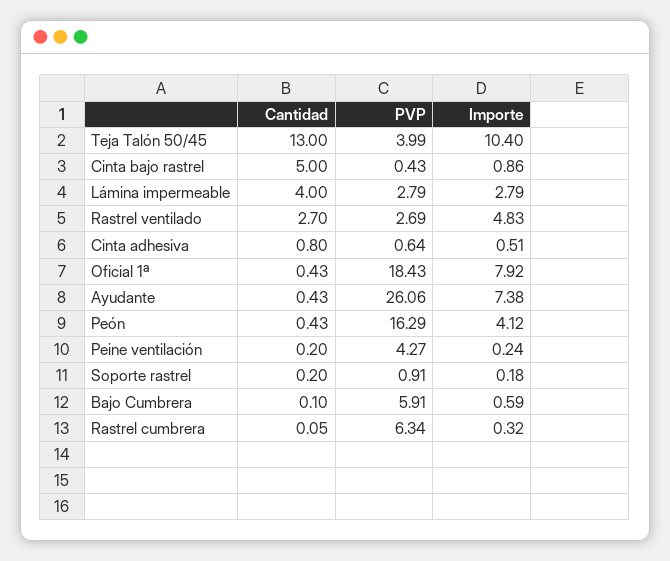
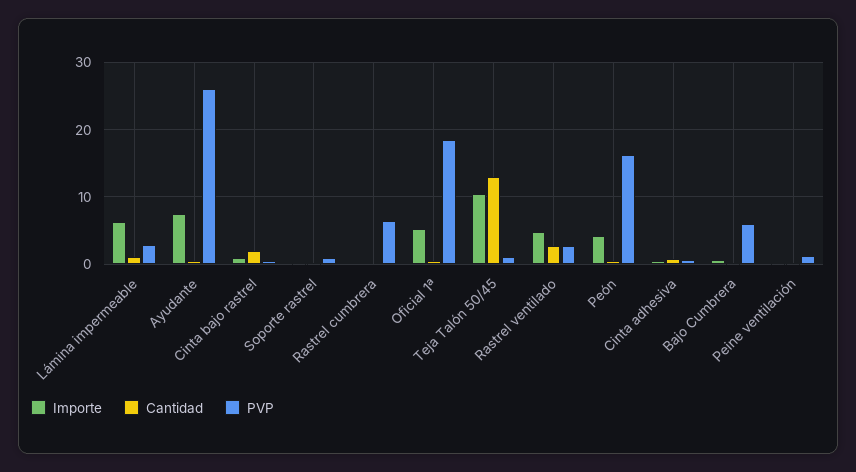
PVP, Teja Talón 50/45: 3.99 -> 1
Cantidad, Cinta bajo rastrel: 5 -> 2
Cantidad, Lámina impermeable: 4 -> 1
Importe, Lámina impermeable: 2.79 -> 6
Importe, Oficial 1ª: 7.92 -> 5
PVP, Peine ventilación: 4.27 -> 1

